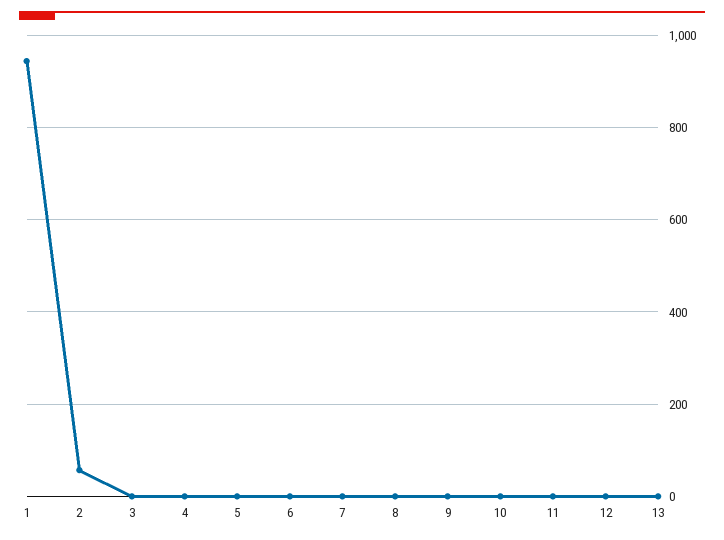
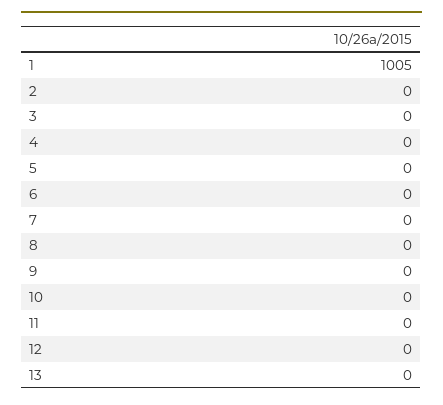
1: 940 -> 1005
2: 60 -> 0

